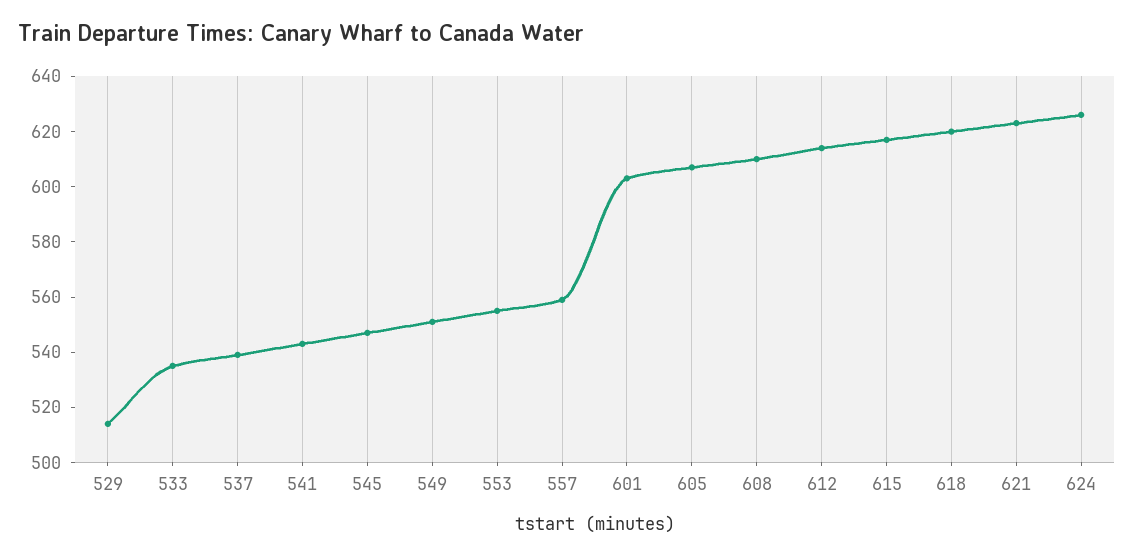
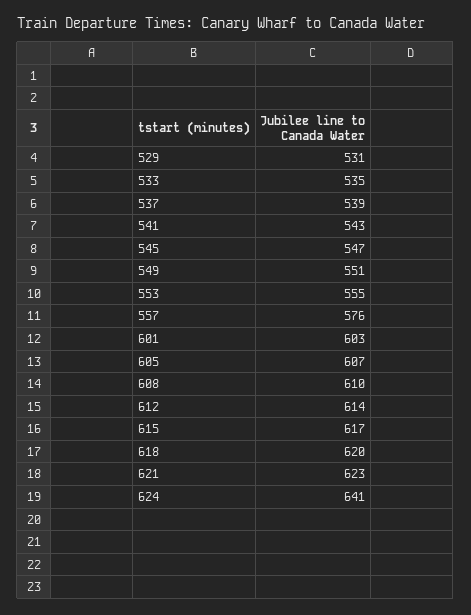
529: 515 -> 531
557: 560 -> 576
624: 625 -> 641

